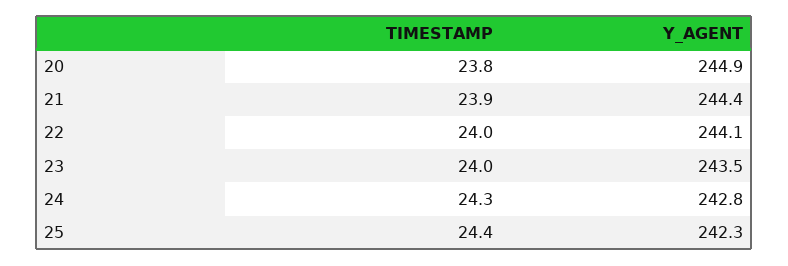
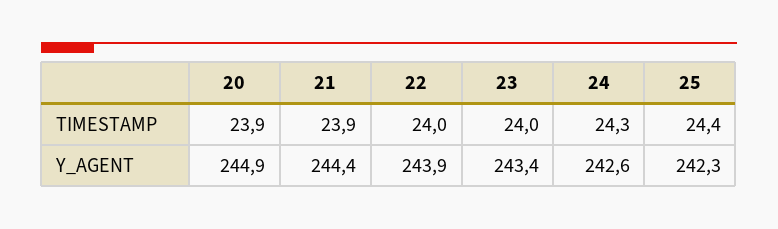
TIMESTAMP, 20: 23.8 -> 23.9
Y_AGENT, 22: 244.1 -> 243.9
Y_AGENT, 23: 243.5 -> 243.4
Y_AGENT, 24: 242.8 -> 242.6

